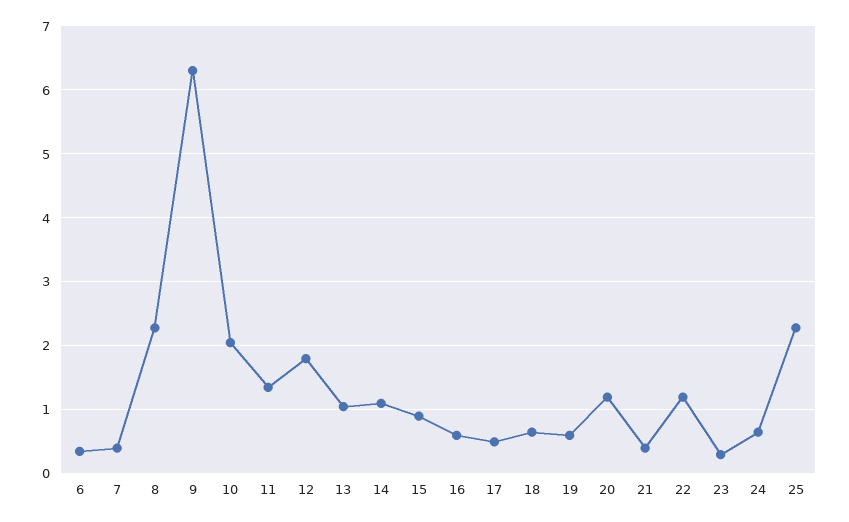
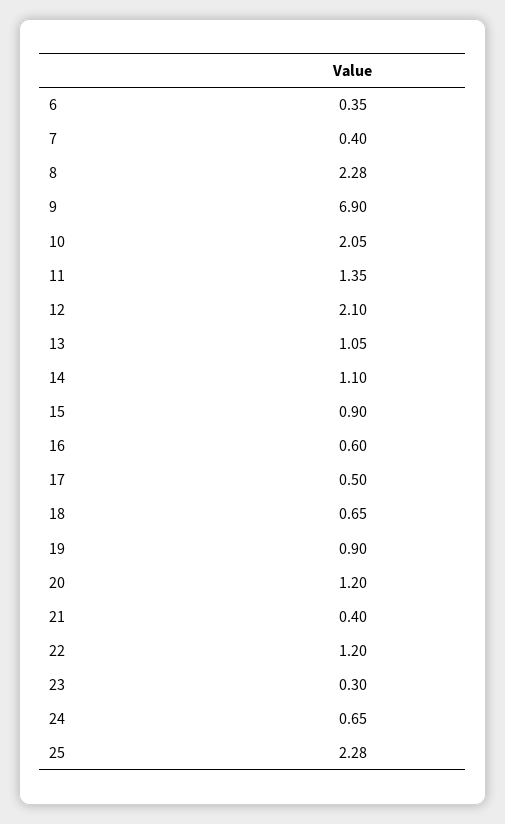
9: 6.3 -> 6.9
12: 1.8 -> 2.1
19: 0.6 -> 0.9

